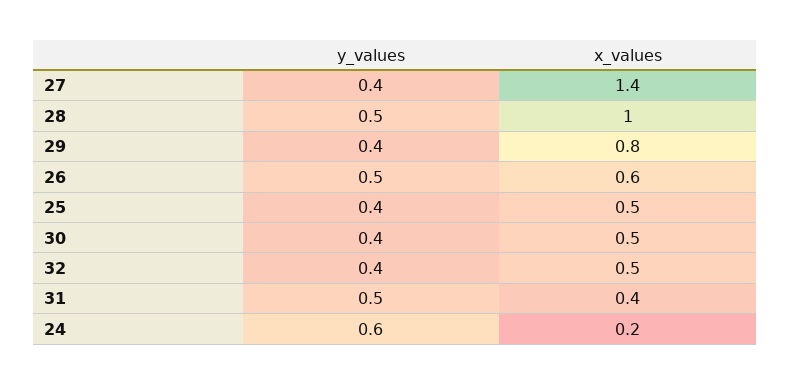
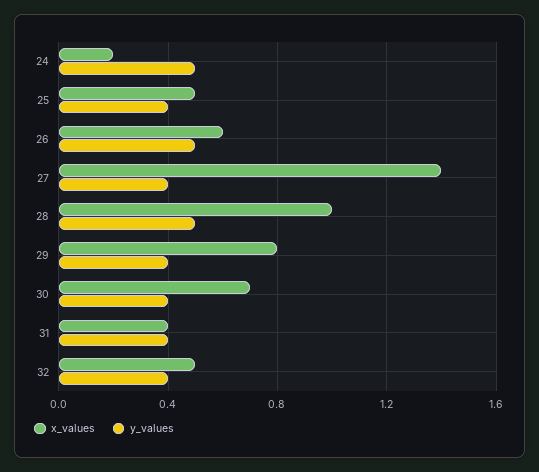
x_values, 30: 0.5 -> 0.7
y_values, 31: 0.5 -> 0.4
y_values, 24: 0.6 -> 0.5

